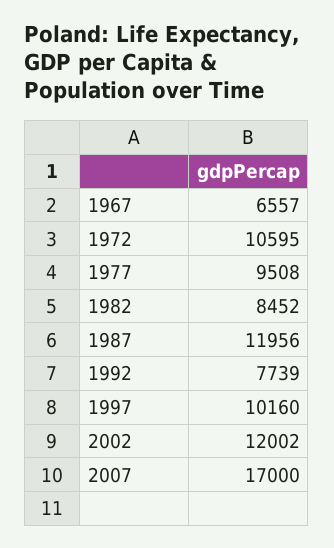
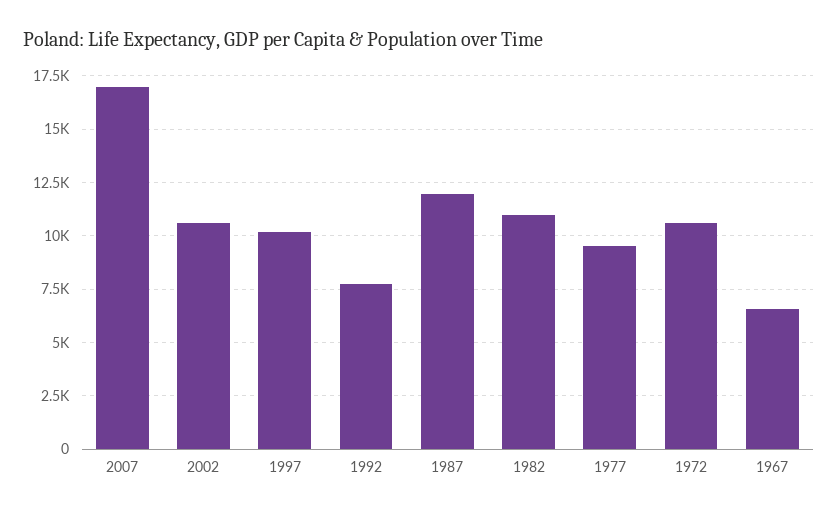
1982: 8452 -> 11000
2002: 12002 -> 10500

